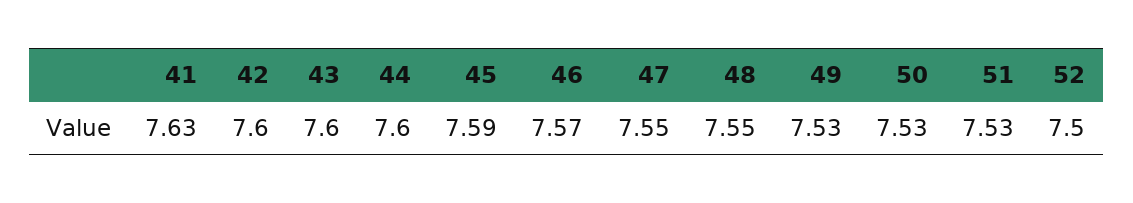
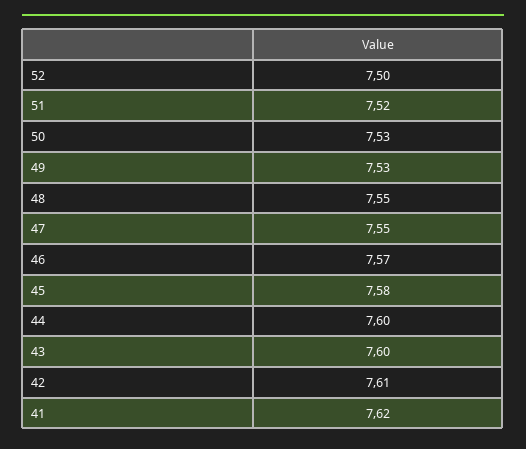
41: 7.63 -> 7.62
42: 7.6 -> 7.61
45: 7.59 -> 7.58
51: 7.53 -> 7.52

